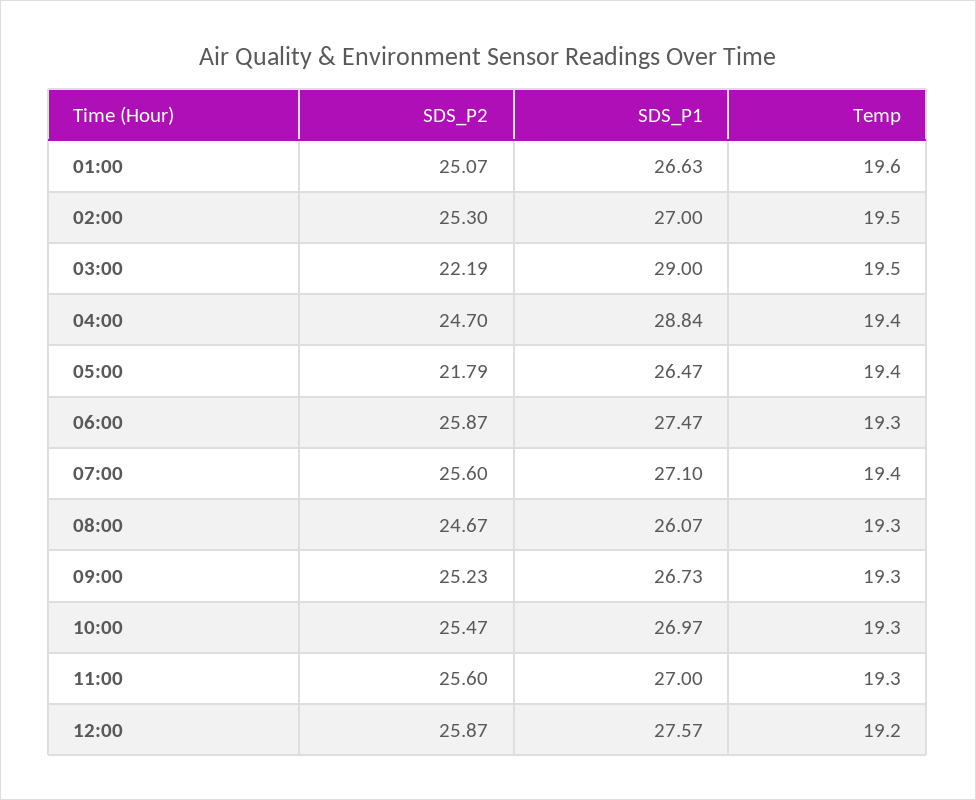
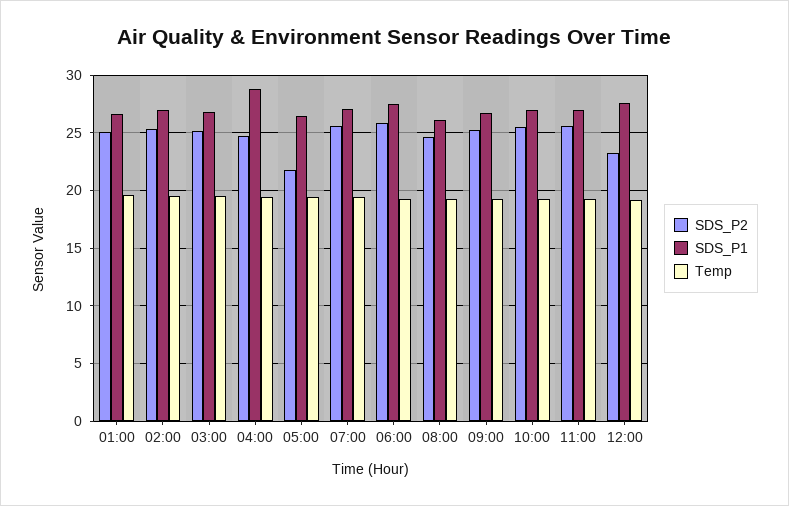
SDS_P2, 03:00: 22.19 -> 25
SDS_P1, 03:00: 29 -> 27
SDS_P2, 12:00: 25.87 -> 23

